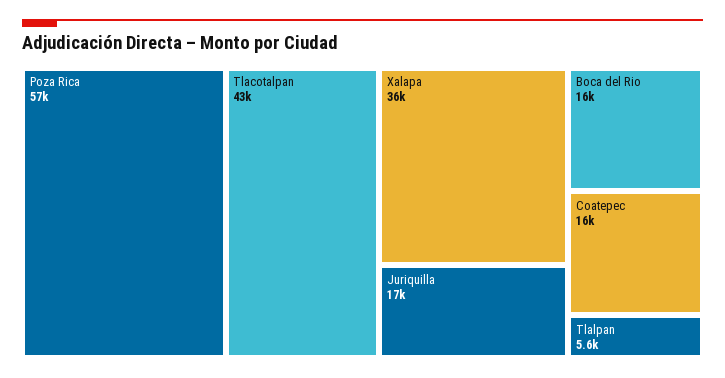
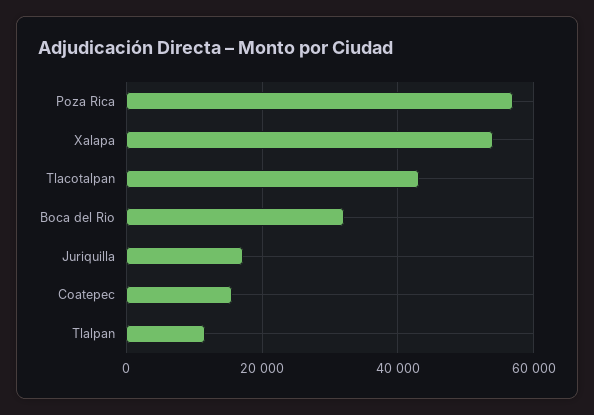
Xalapa: 36000 -> 54000
Boca del Rio: 16000 -> 32000
Tlalpan: 5600 -> 12000

